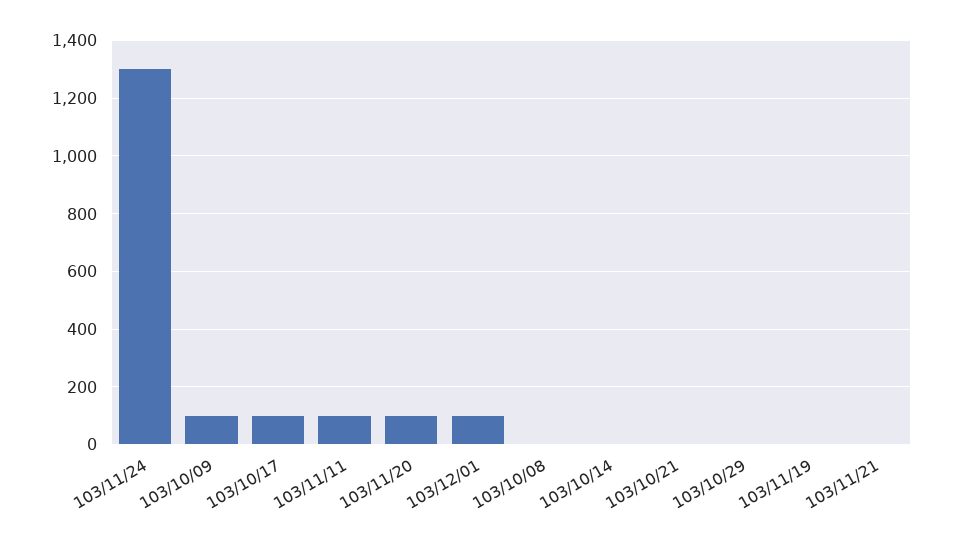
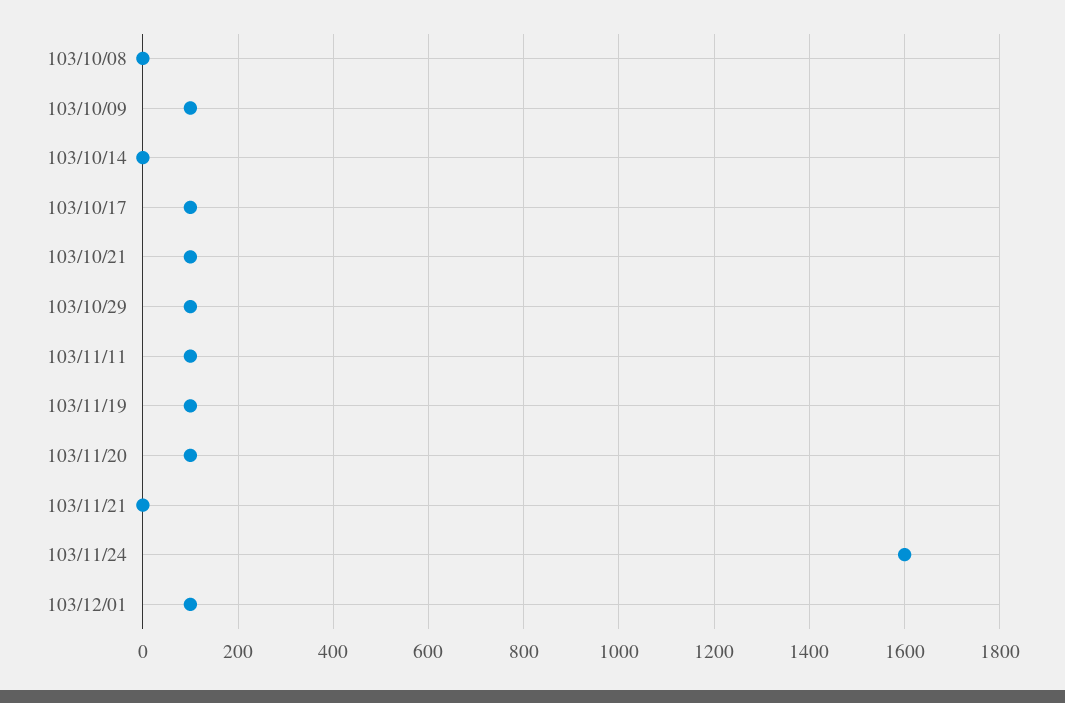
103/11/24: 1300 -> 1600
103/10/21: 0 -> 100
103/10/29: 0 -> 100
103/11/19: 0 -> 100

